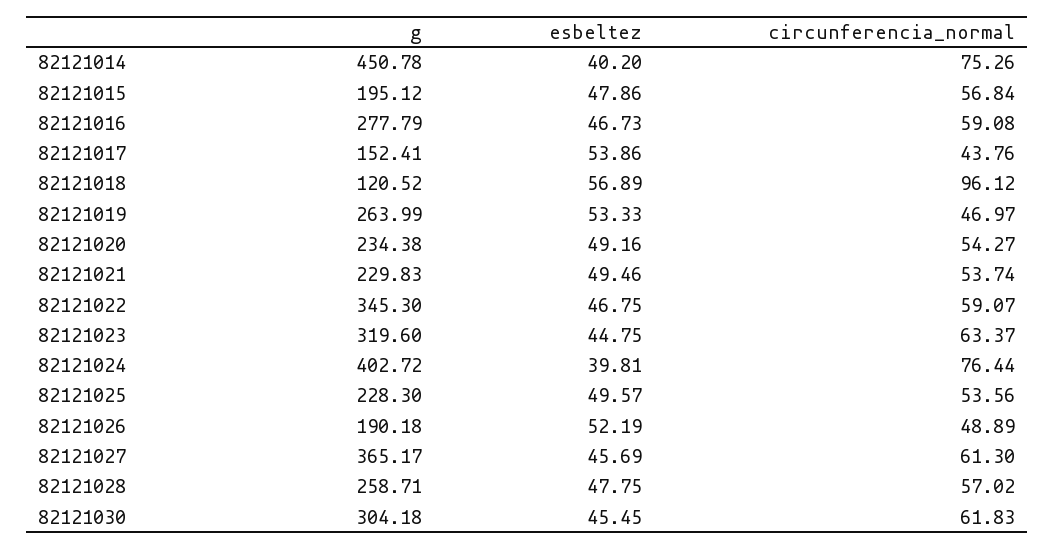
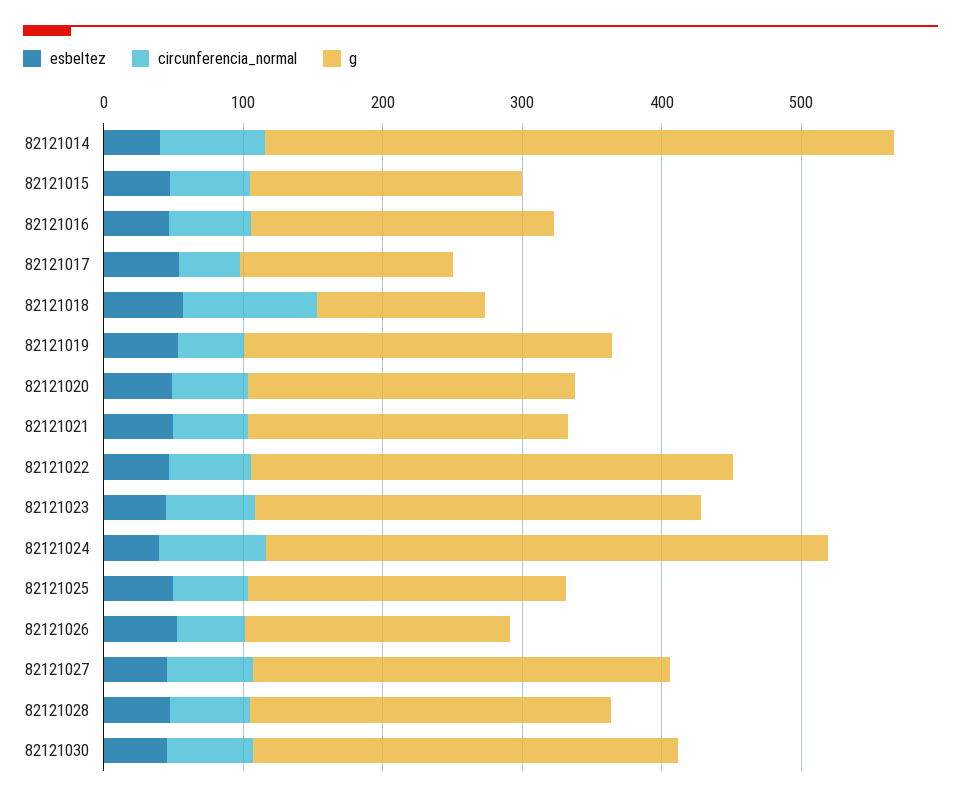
g, 82121016: 277.79 -> 220
g, 82121027: 365.17 -> 300

